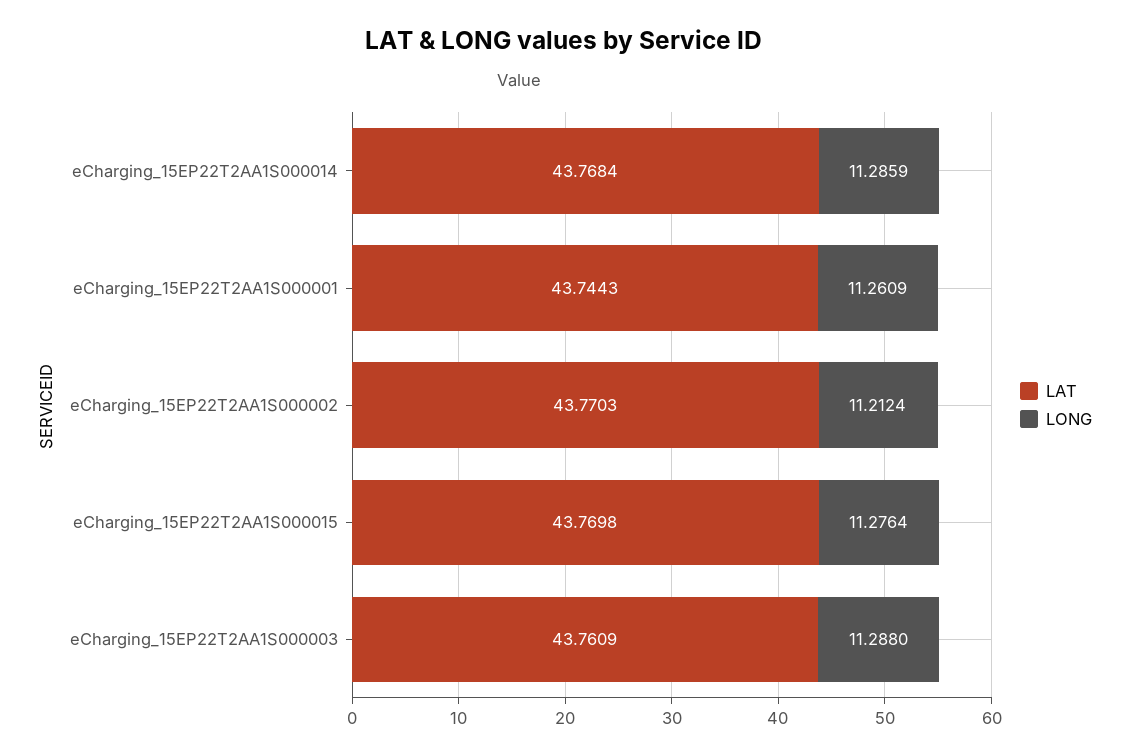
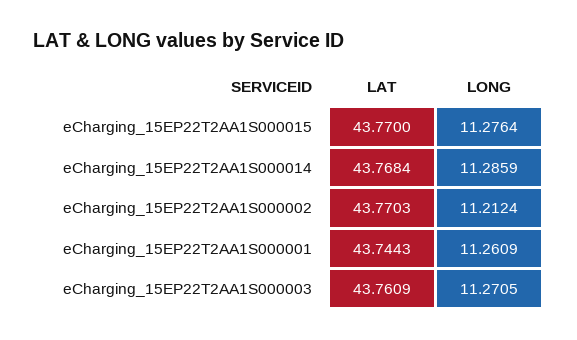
LAT, eCharging_15EP22T2AA1S000015: 43.7698 -> 43.77
LONG, eCharging_15EP22T2AA1S000003: 11.288 -> 11.2705

